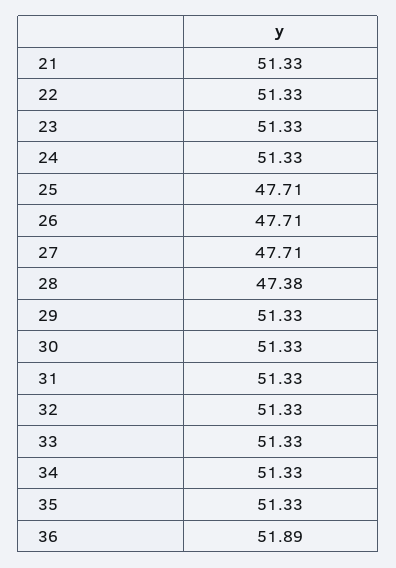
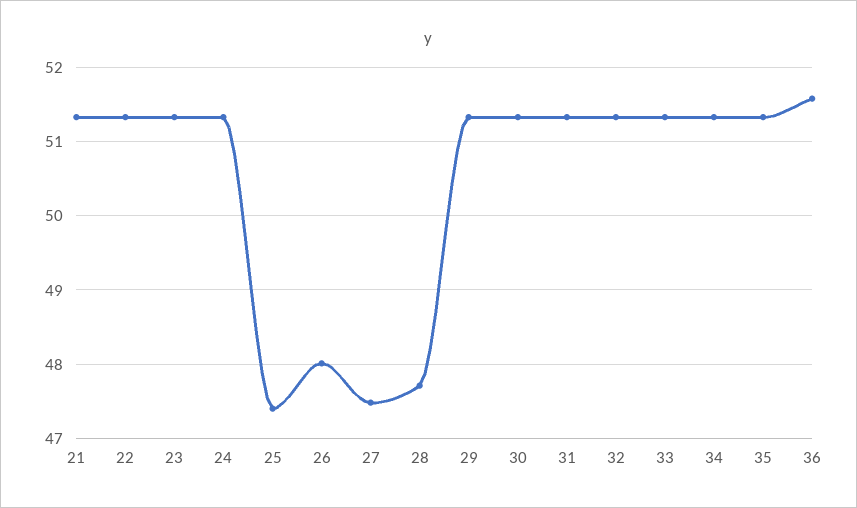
25: 47.71 -> 47.4
26: 47.71 -> 48
27: 47.71 -> 47.5
28: 47.38 -> 47.7
36: 51.89 -> 51.6

